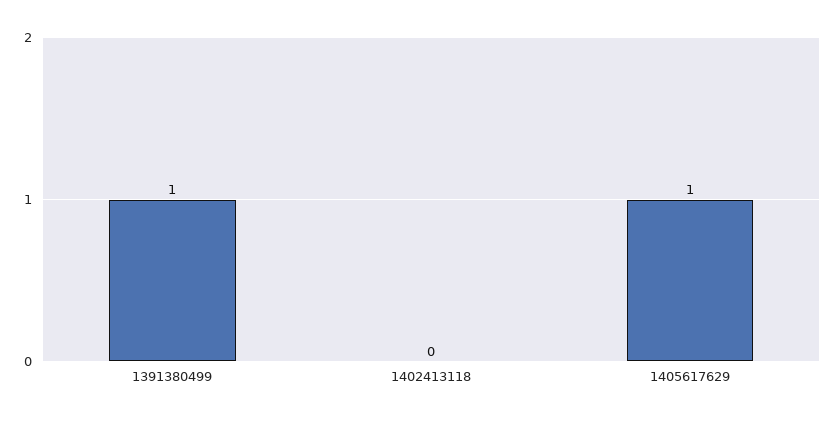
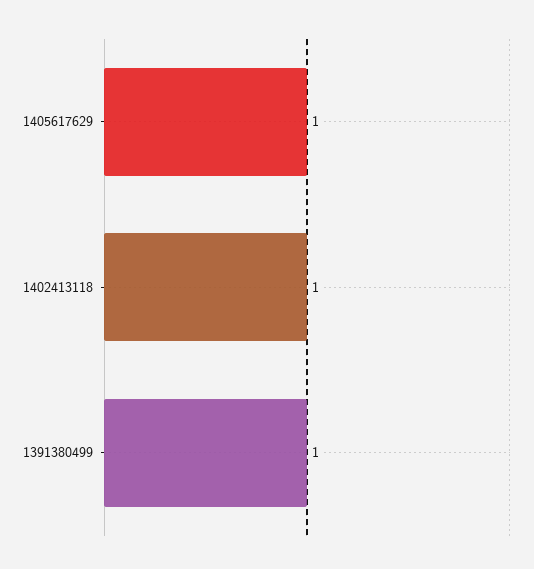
1402413118: 0 -> 1

